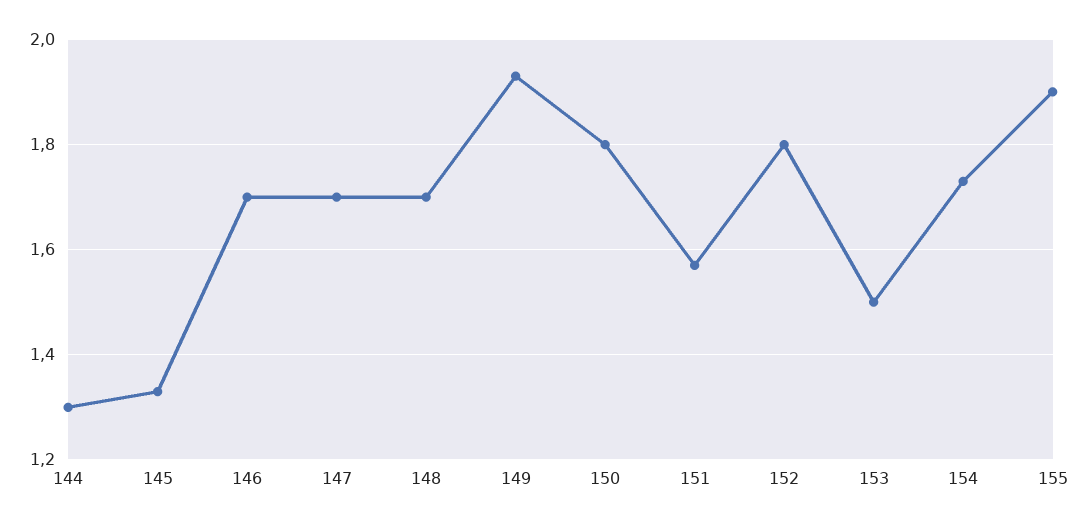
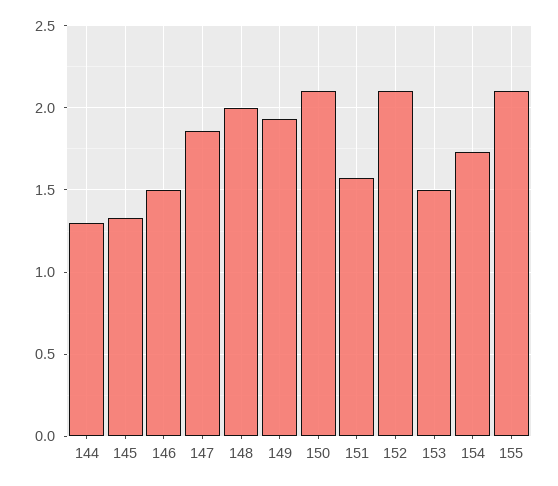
146: 1.7 -> 1.5
147: 1.7 -> 1.85
148: 1.7 -> 2
150: 1.8 -> 2.1
152: 1.8 -> 2.1
155: 1.9 -> 2.1

